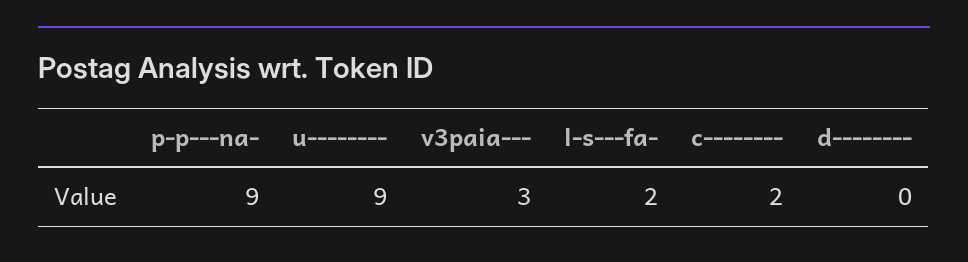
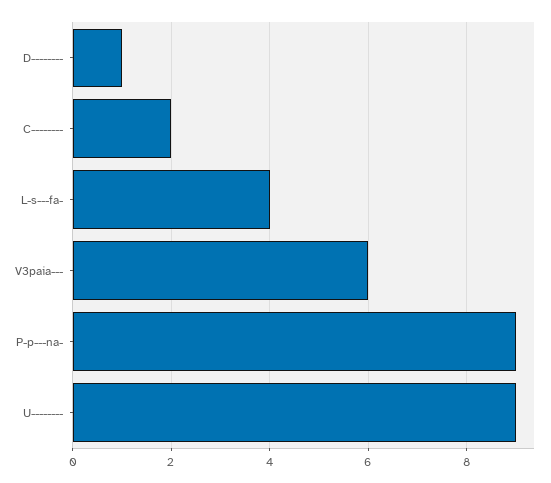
v3paia---: 3 -> 6
l-s---fa-: 2 -> 4
d--------: 0 -> 1

